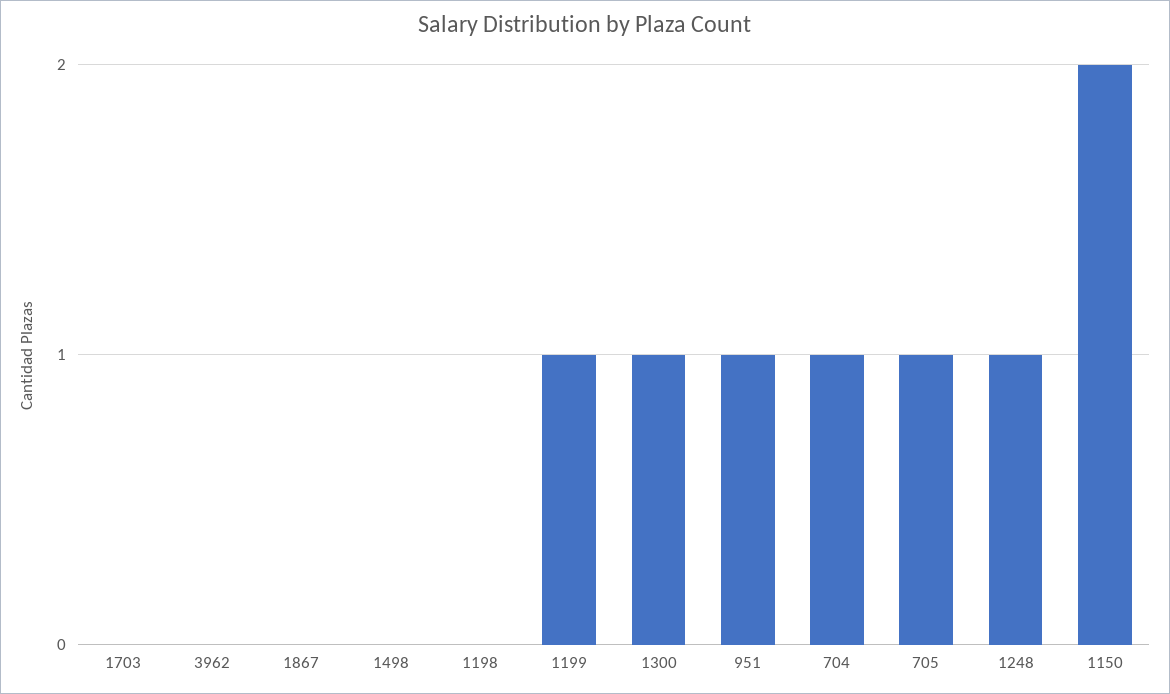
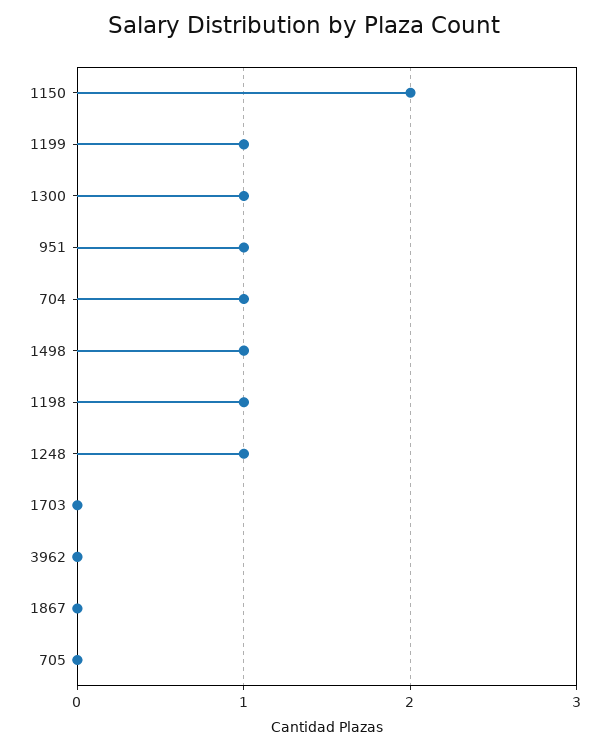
1498: 0 -> 1
1198: 0 -> 1
705: 1 -> 0

